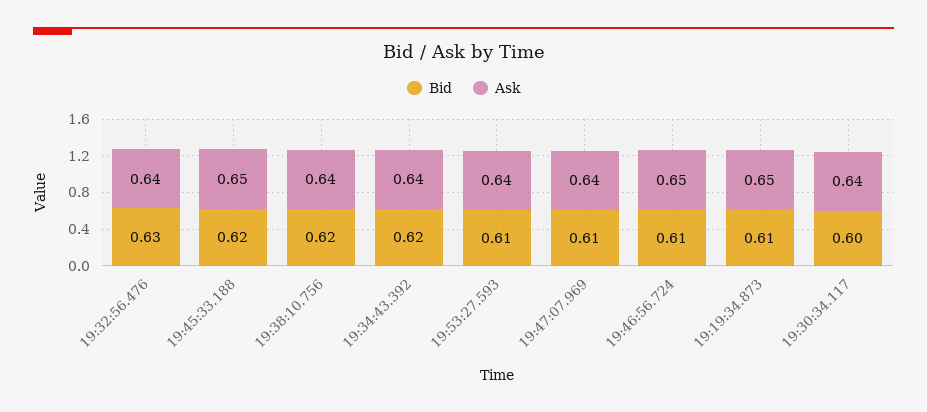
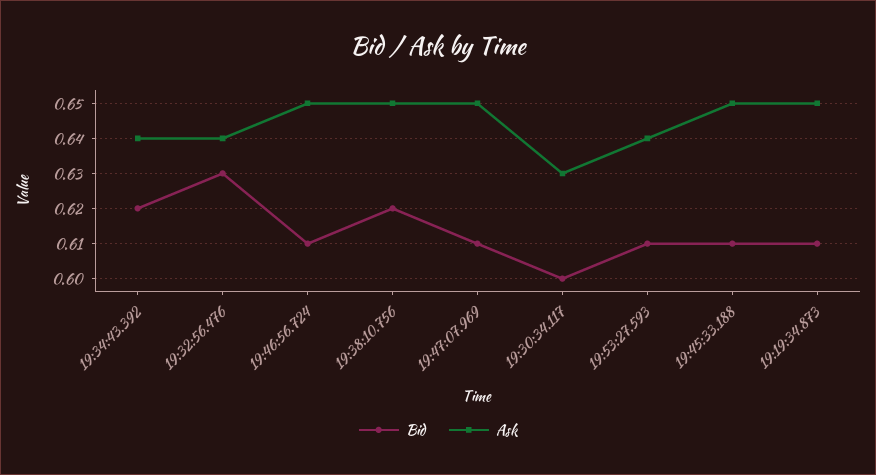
Bid, 19:45:33.188: 0.62 -> 0.61
Ask, 19:38:10.756: 0.64 -> 0.65
Ask, 19:47:07.969: 0.64 -> 0.65
Ask, 19:30:34.117: 0.64 -> 0.63

